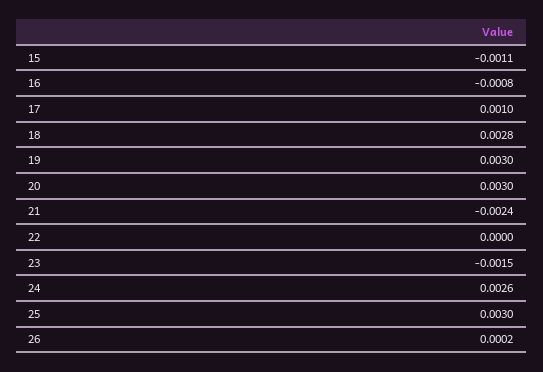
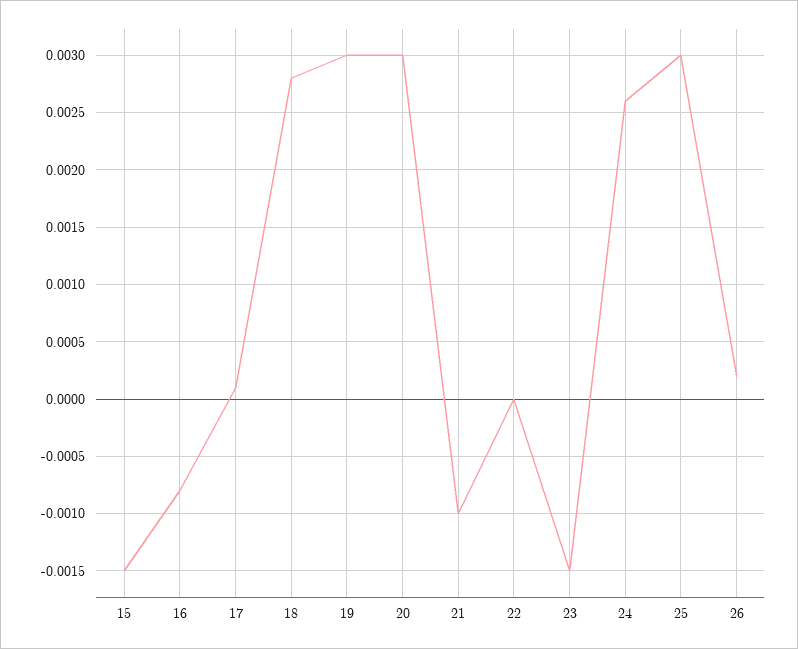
15: -0.0011 -> -0.0015
17: 0.001 -> 0.0001
21: -0.0024 -> -0.001

